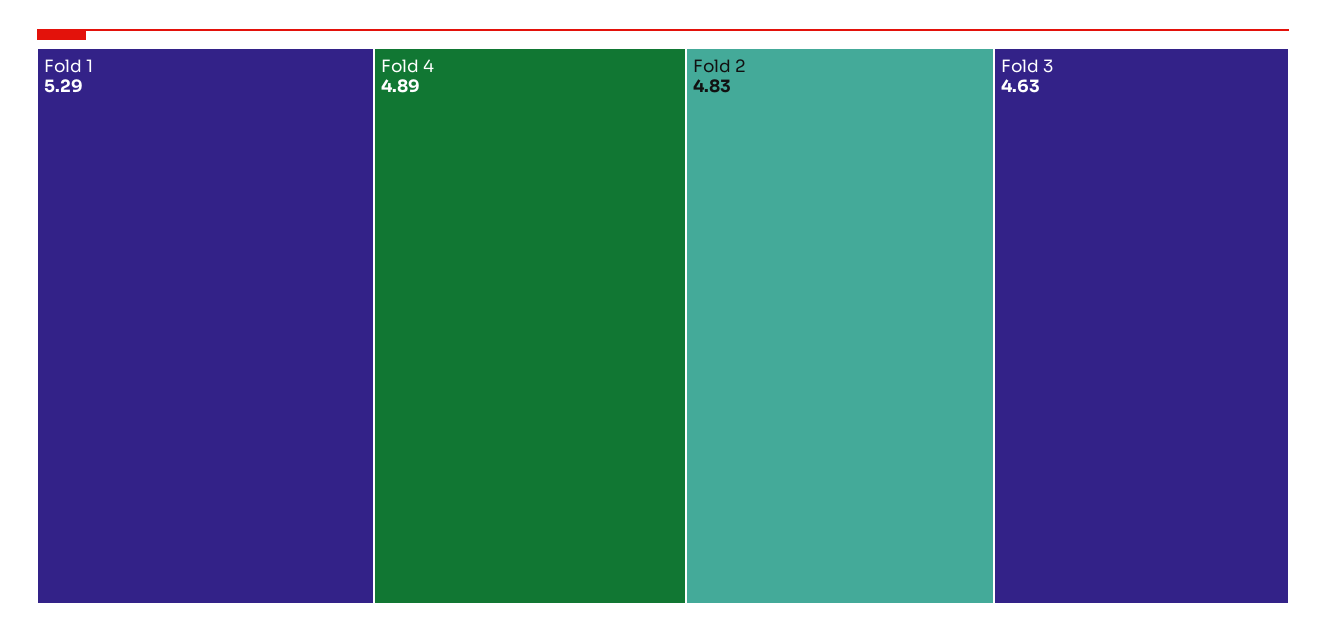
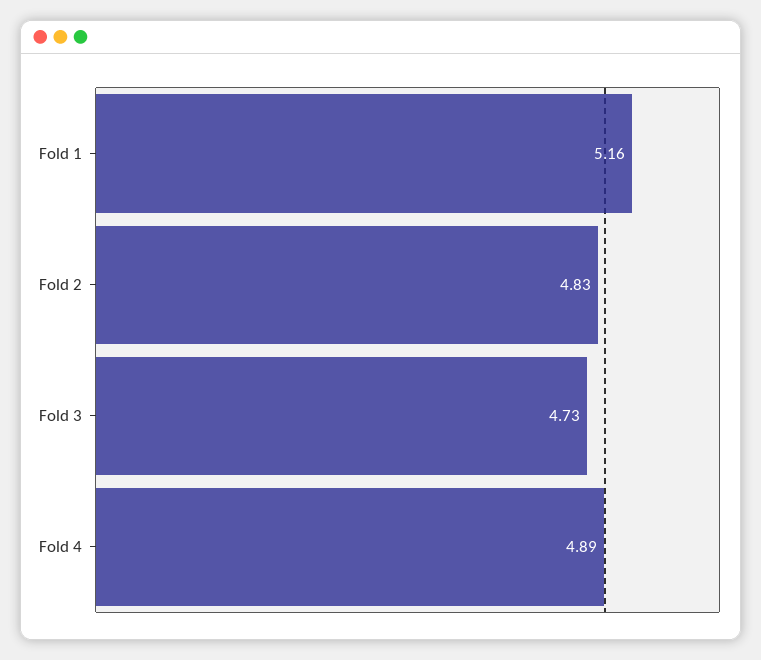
Fold 1: 5.29 -> 5.16
Fold 3: 4.63 -> 4.73

